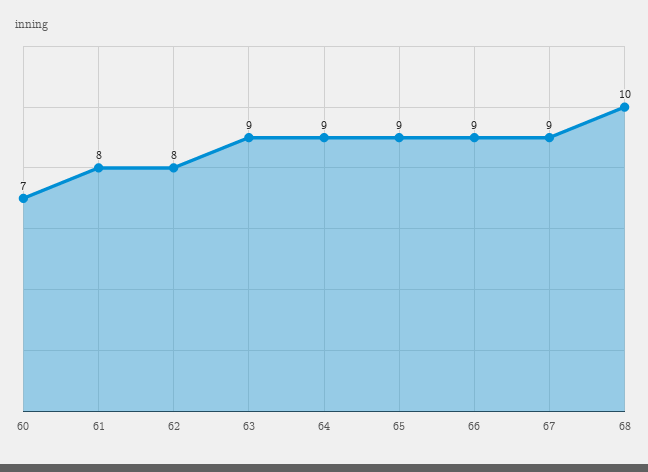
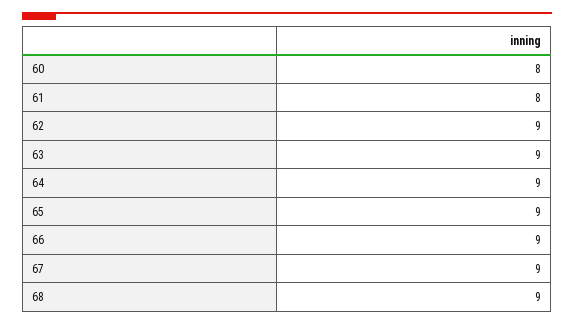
60: 7 -> 8
62: 8 -> 9
68: 10 -> 9

